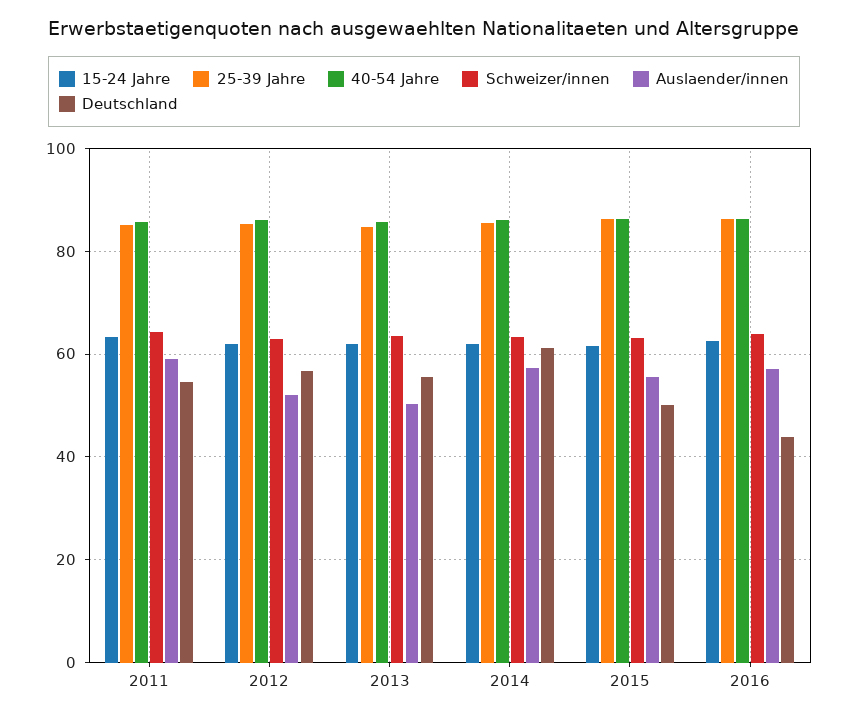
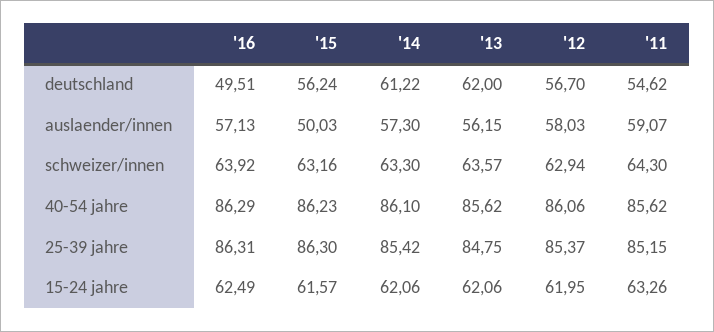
Auslaender/innen, 2012: 52 -> 58.03
Auslaender/innen, 2013: 50 -> 56.15
Deutschland, 2013: 56 -> 62
Auslaender/innen, 2015: 56 -> 50.03
Deutschland, 2015: 50 -> 56.24
Deutschland, 2016: 44 -> 49.51

